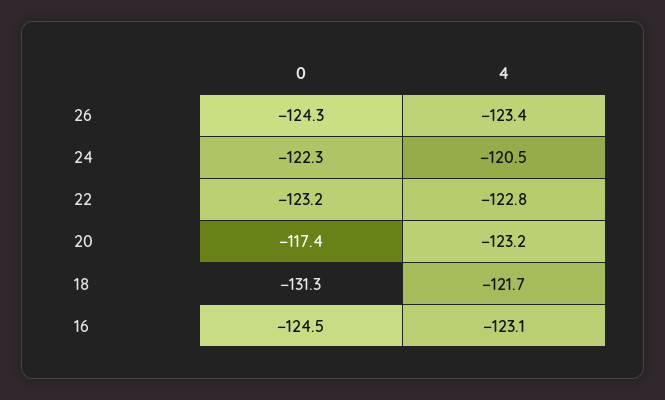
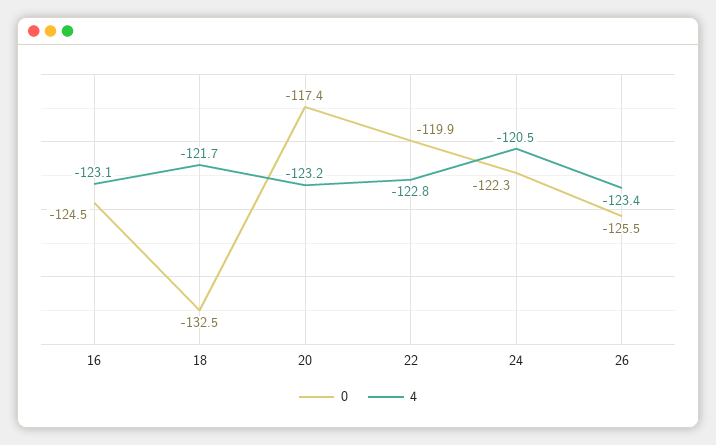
0, 26: -124.3 -> -125.5
0, 22: -123.2 -> -119.9
0, 18: -131.3 -> -132.5

